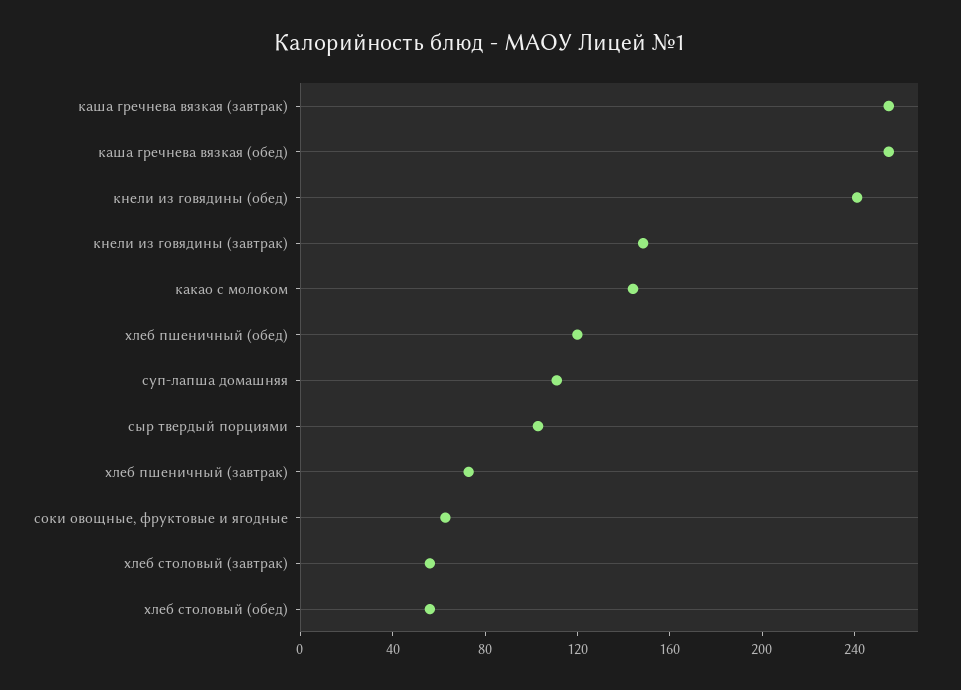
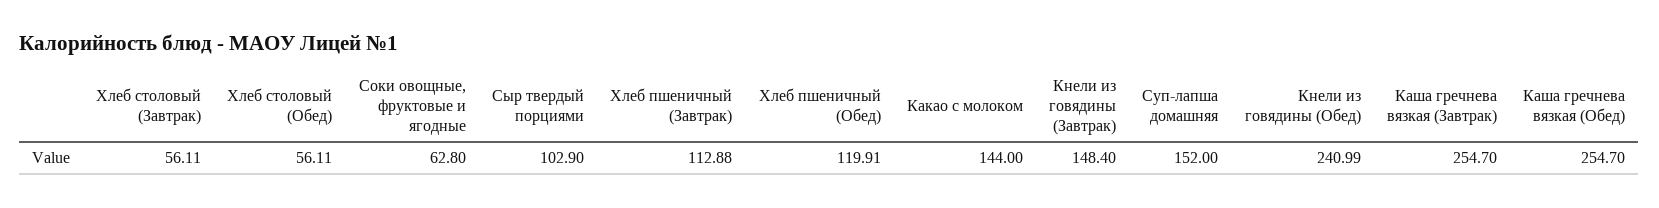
суп-лапша домашняя: 110 -> 152
хлеб пшеничный (завтрак): 70 -> 112.88

